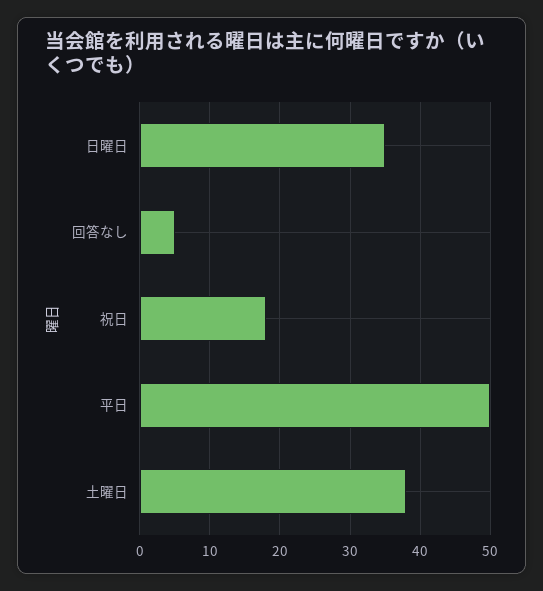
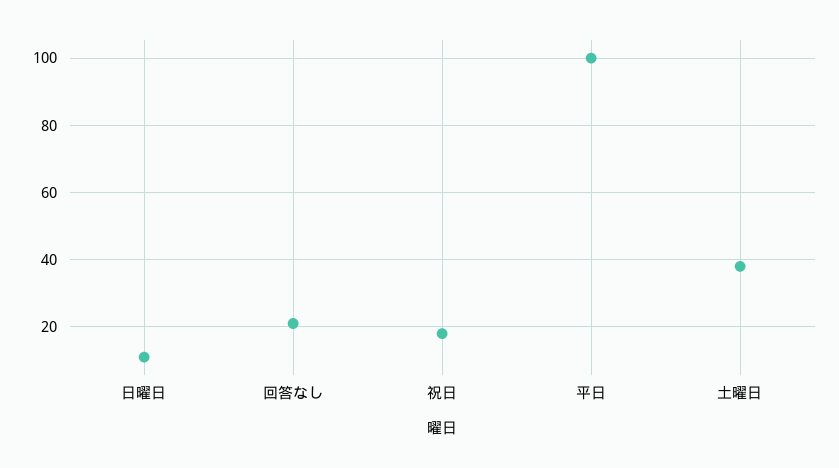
日曜日: 35 -> 10
回答なし: 5 -> 20
平日: 50 -> 100

